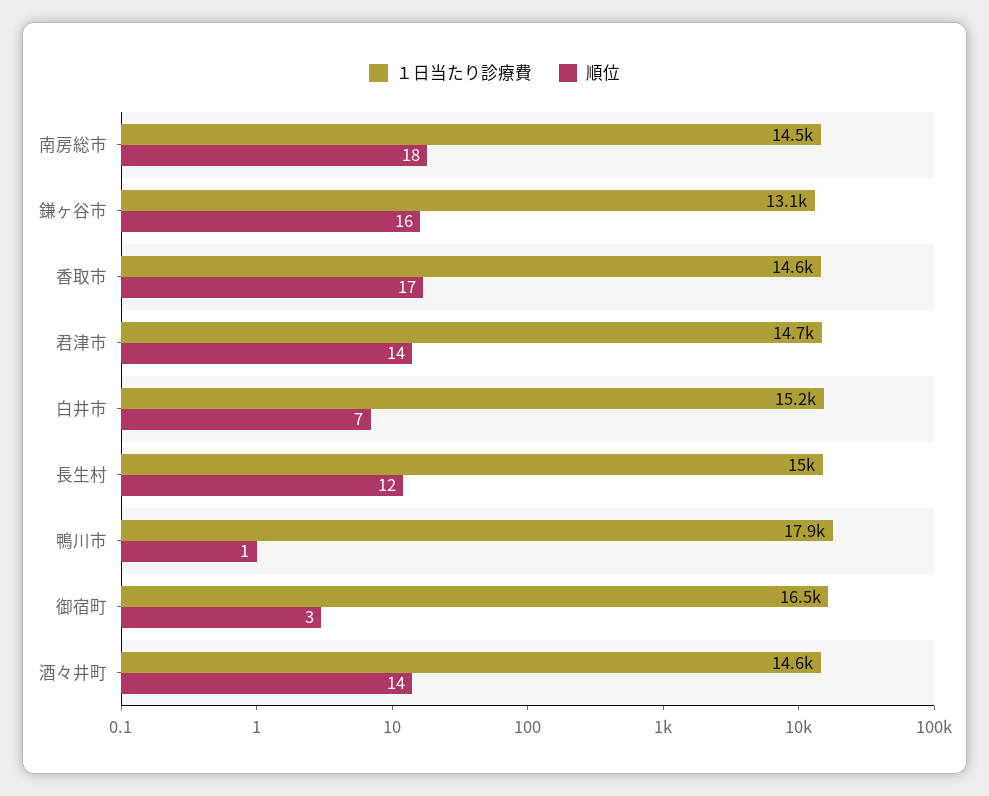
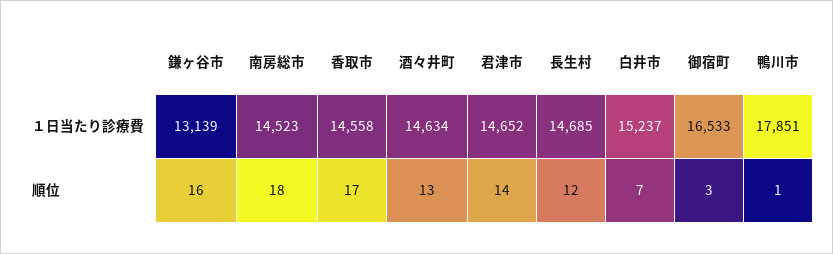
１日当たり診療費, 長生村: 15000 -> 14685
順位, 酒々井町: 14 -> 13

